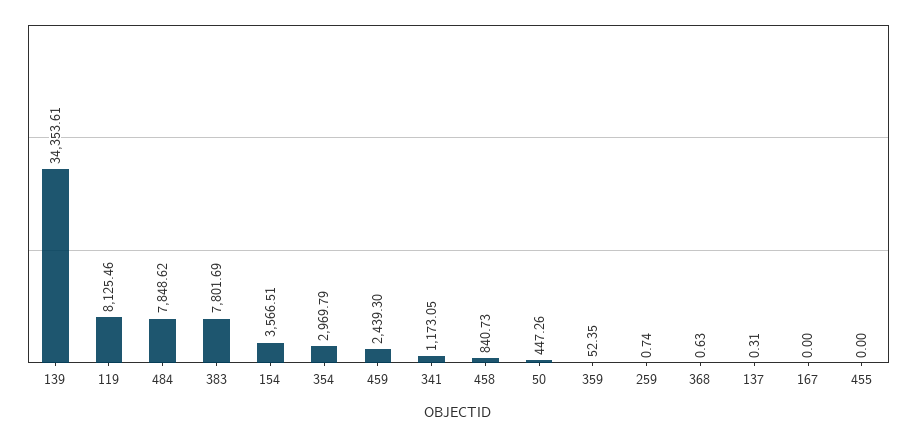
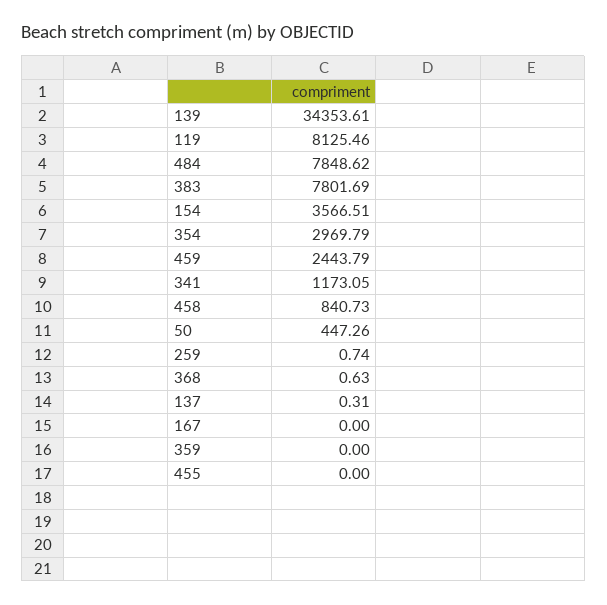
459: 2439.3 -> 2443.79
359: 52.35 -> 0

